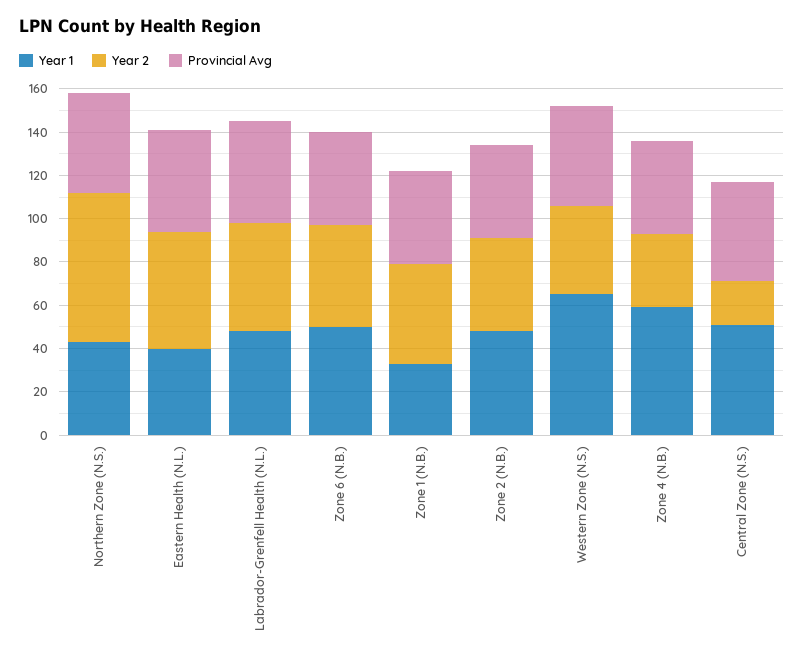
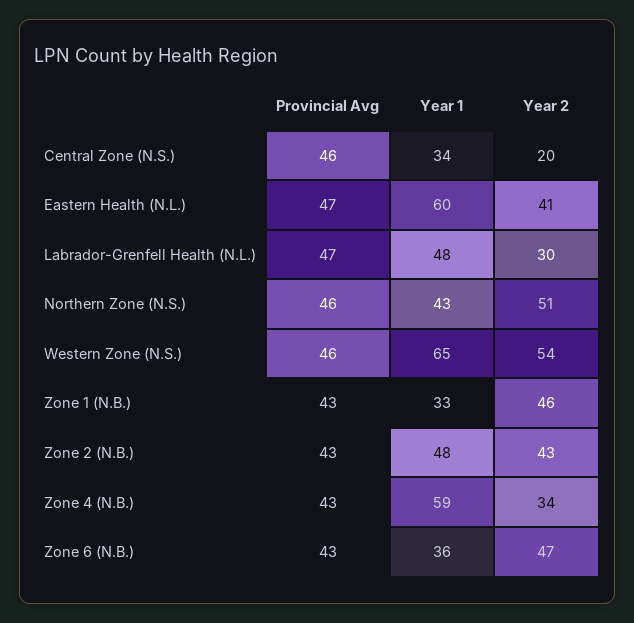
Year 2, Northern Zone (N.S.): 70 -> 51
Year 1, Eastern Health (N.L.): 40 -> 60
Year 2, Eastern Health (N.L.): 55 -> 41
Year 2, Labrador-Grenfell Health (N.L.): 50 -> 30
Year 1, Zone 6 (N.B.): 50 -> 36
Year 2, Western Zone (N.S.): 40 -> 54
Year 1, Central Zone (N.S.): 50 -> 34

